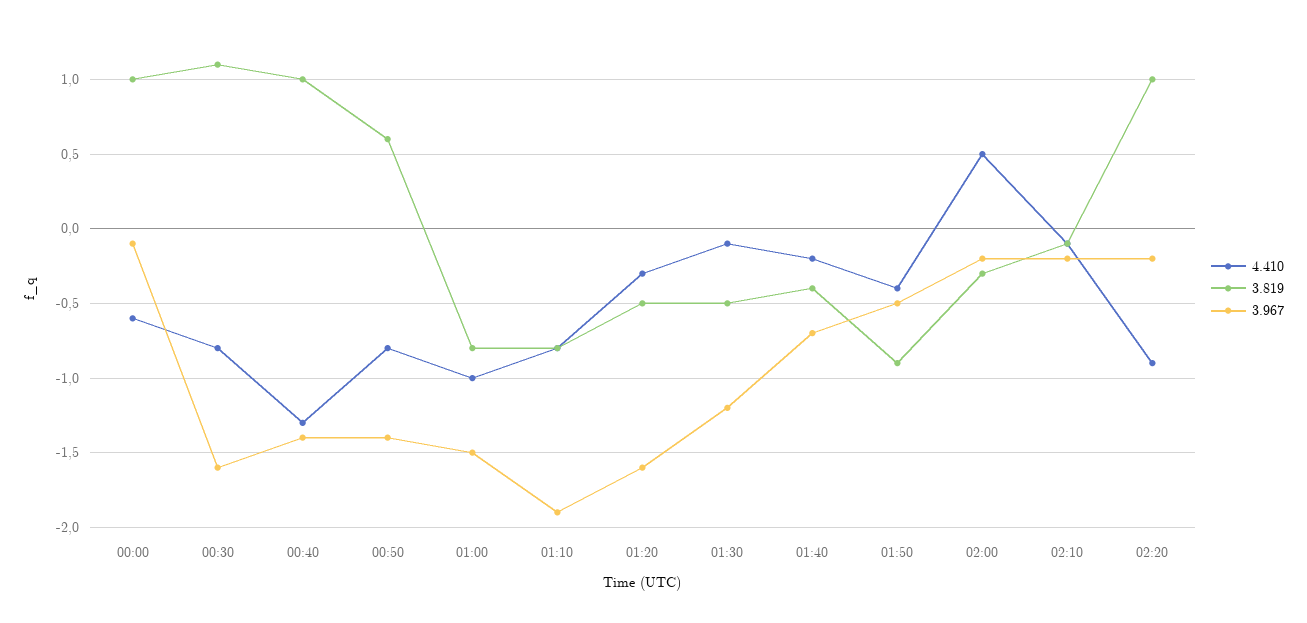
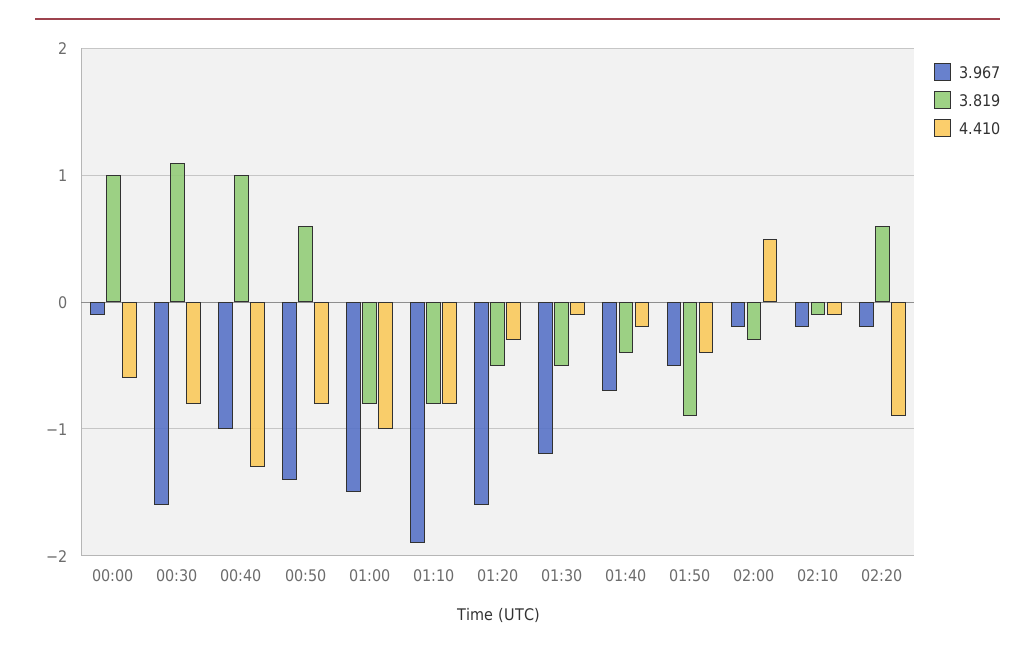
3.967, 00:40: -1.4 -> -1
3.819, 02:20: 1 -> 0.6

